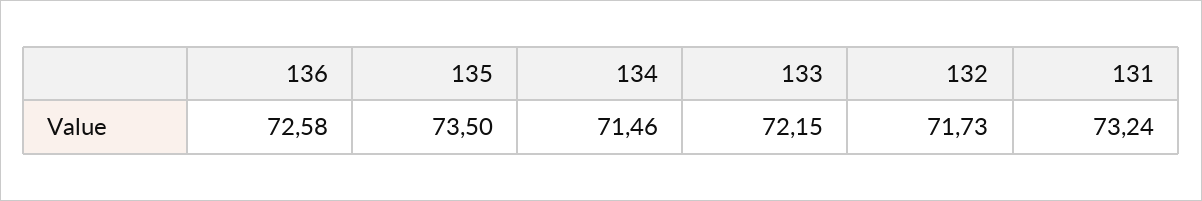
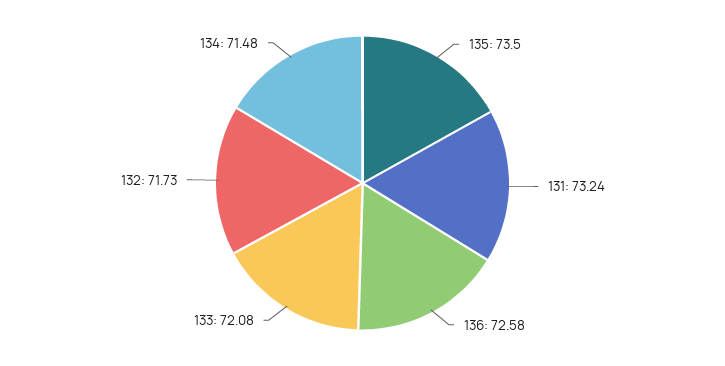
134: 71.46 -> 71.48
133: 72.15 -> 72.08

